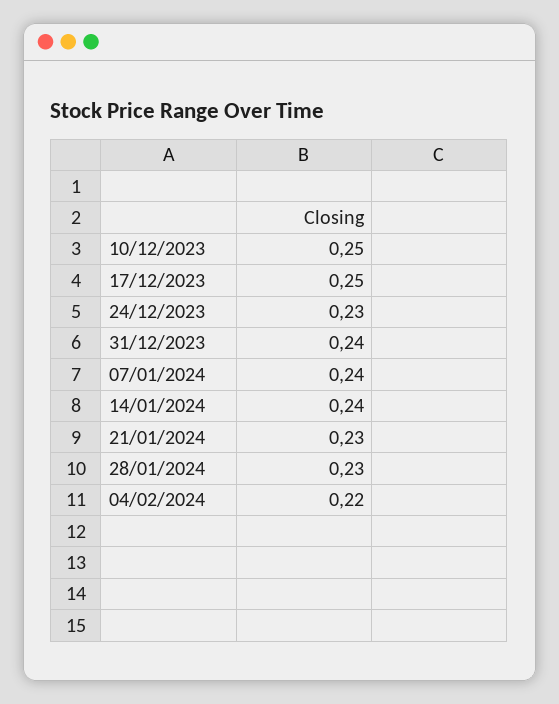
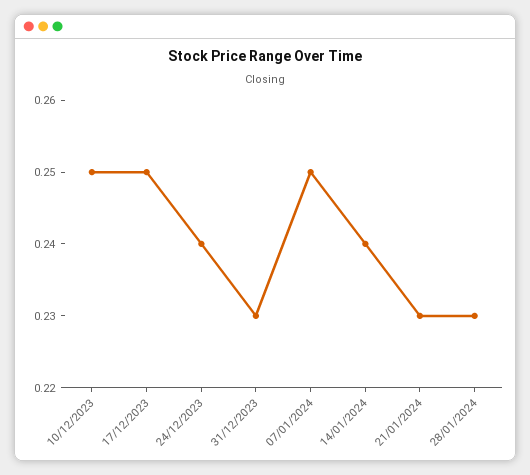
24/12/2023: 0.23 -> 0.24
31/12/2023: 0.24 -> 0.23
07/01/2024: 0.24 -> 0.25
04/02/2024: 0.22 -> none

